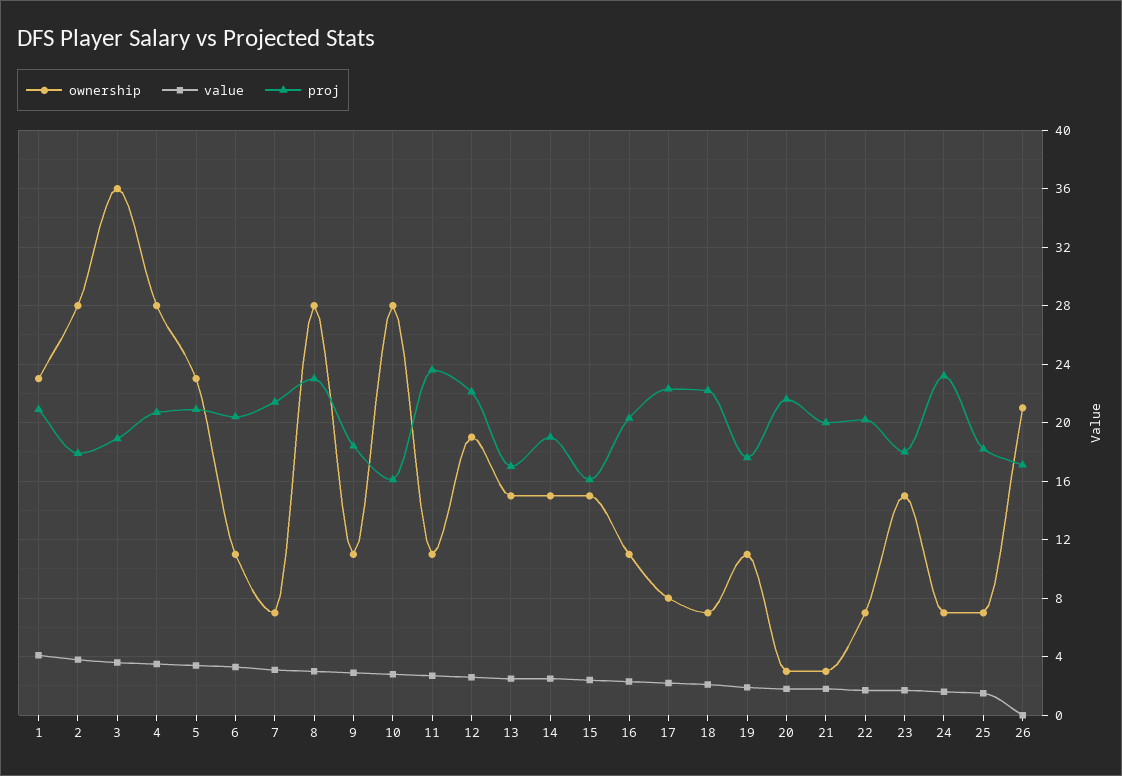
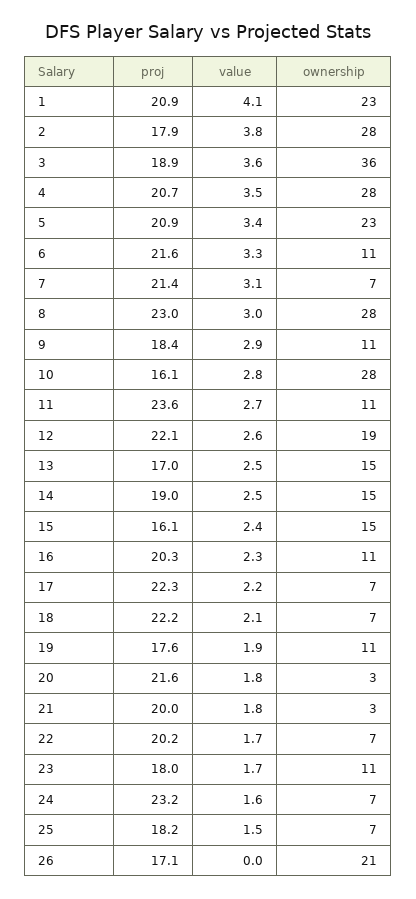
proj, 6: 20.5 -> 21.6
ownership, 17: 8 -> 7
ownership, 23: 15 -> 11

